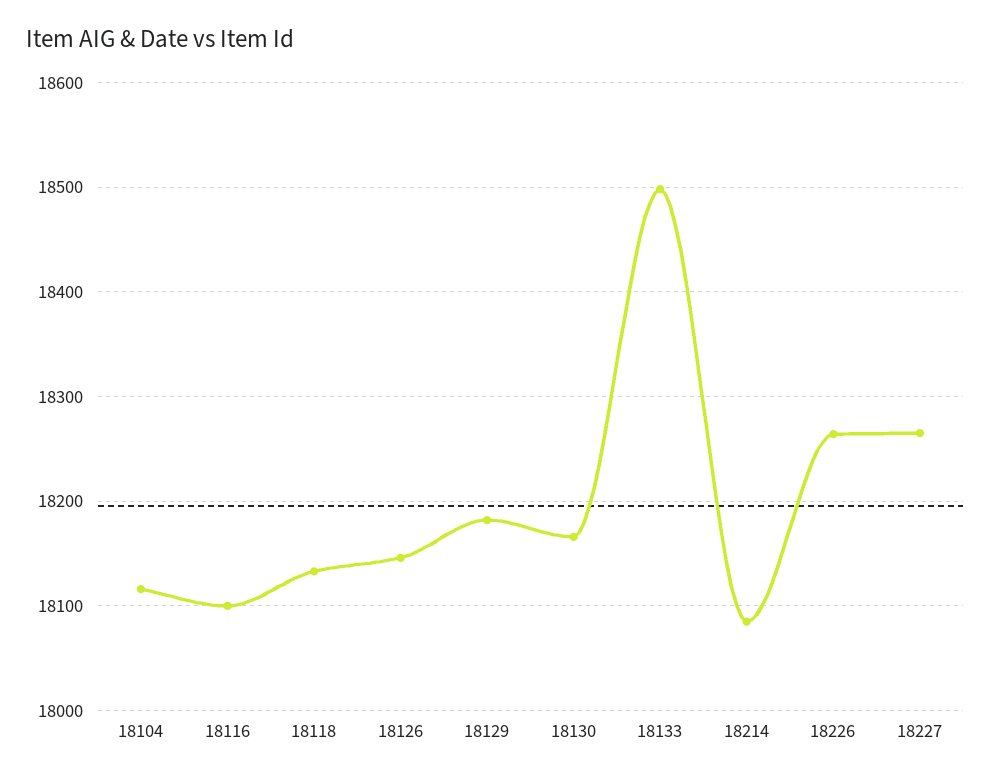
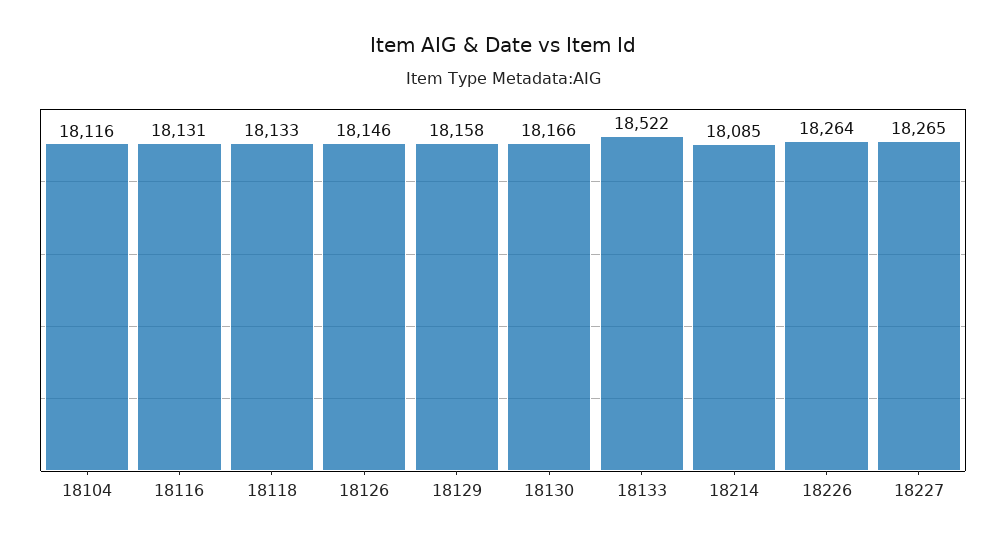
18116: 18100 -> 18131
18129: 18180 -> 18158
18133: 18500 -> 18522

